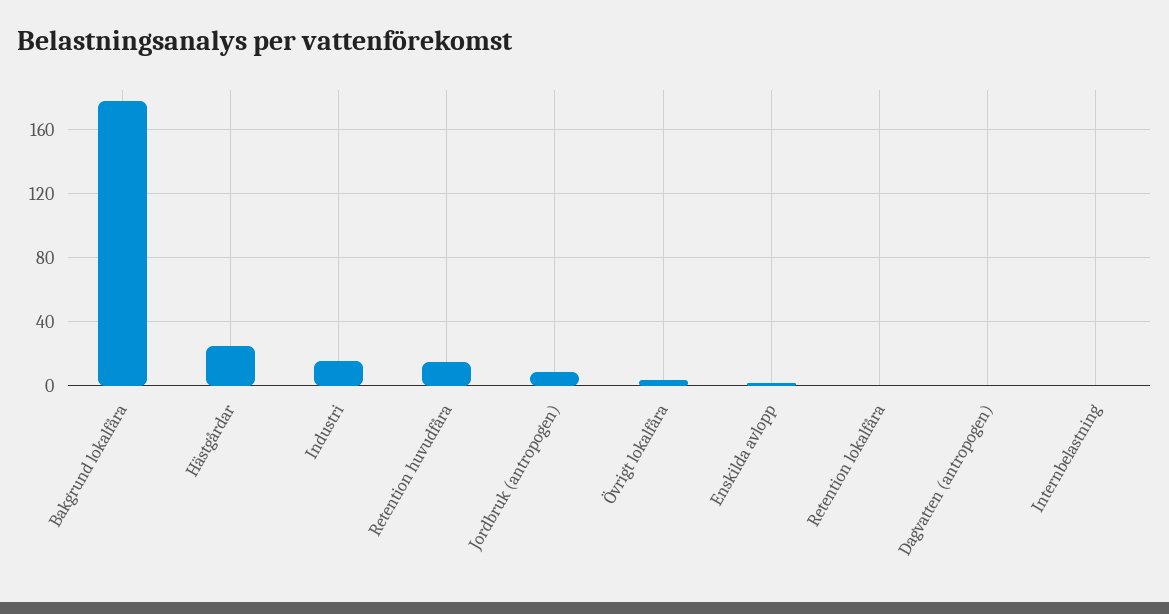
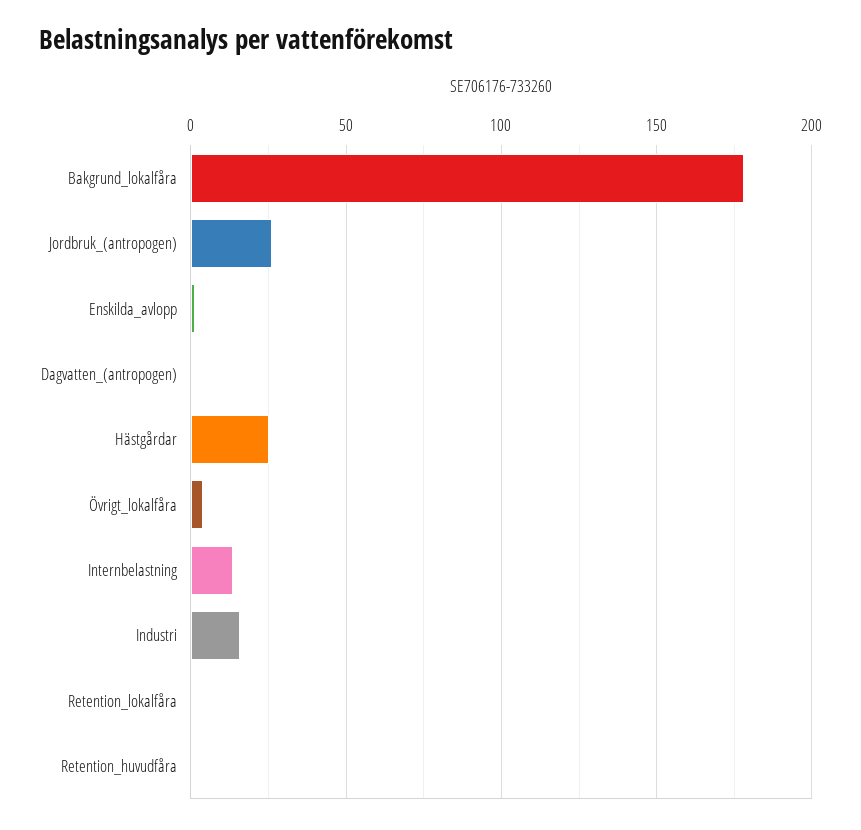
Retention huvudfåra: 15 -> 0
Jordbruk (antropogen): 10 -> 25
Internbelastning: 0 -> 15

